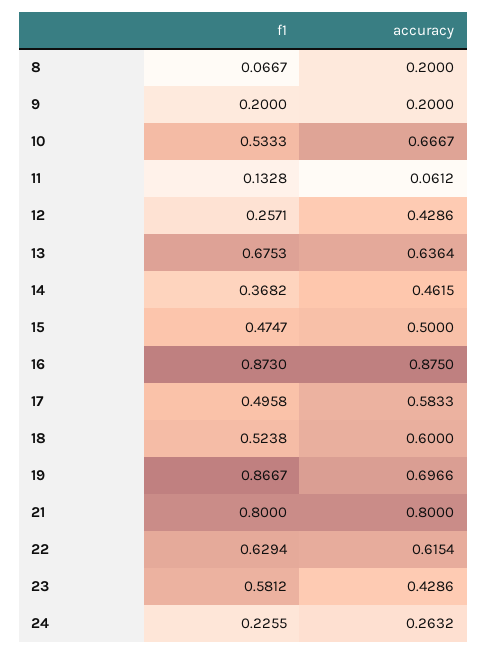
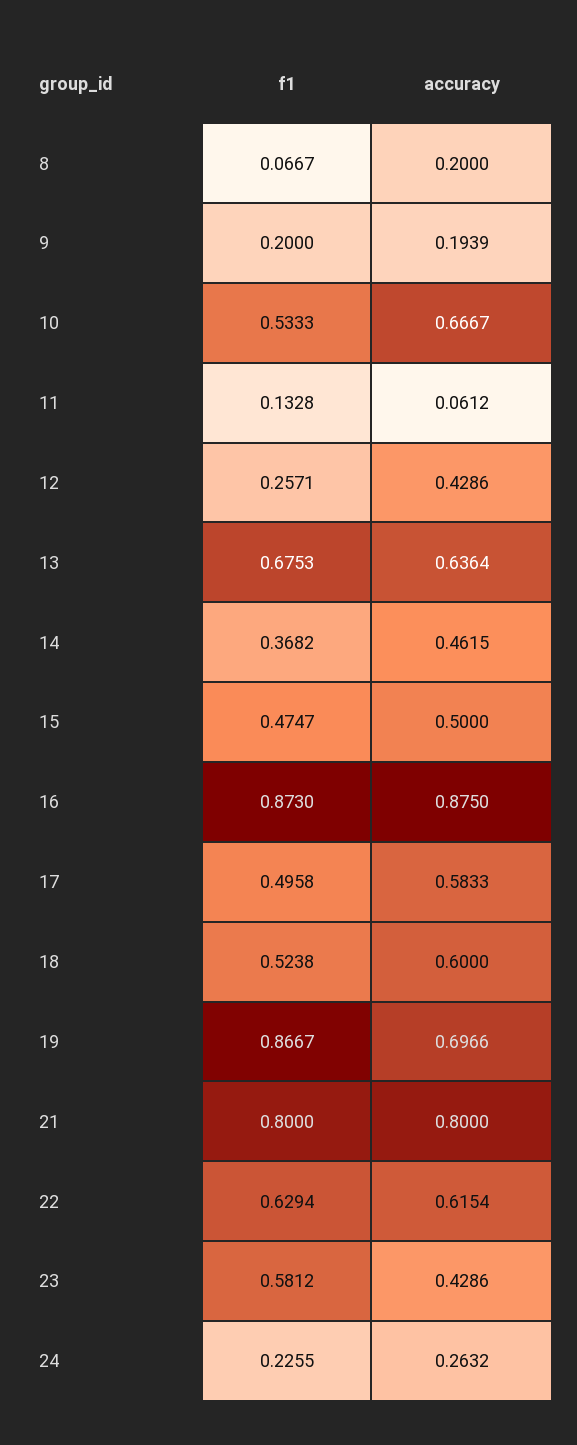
accuracy, 9: 0.2 -> 0.1939

